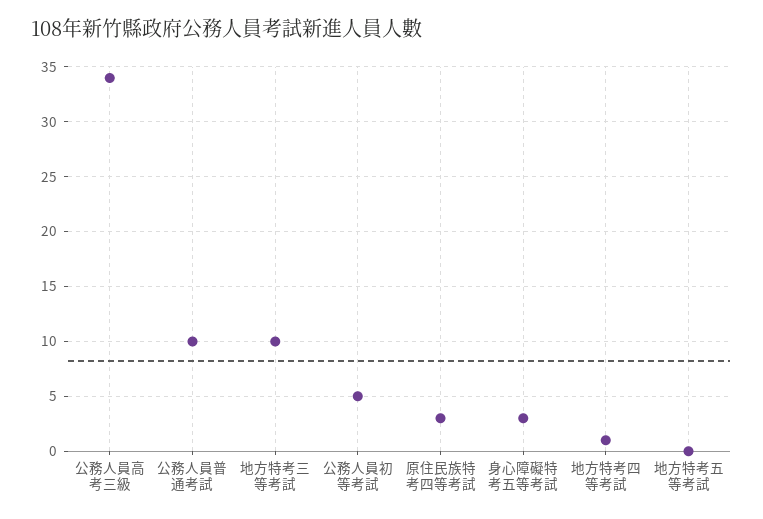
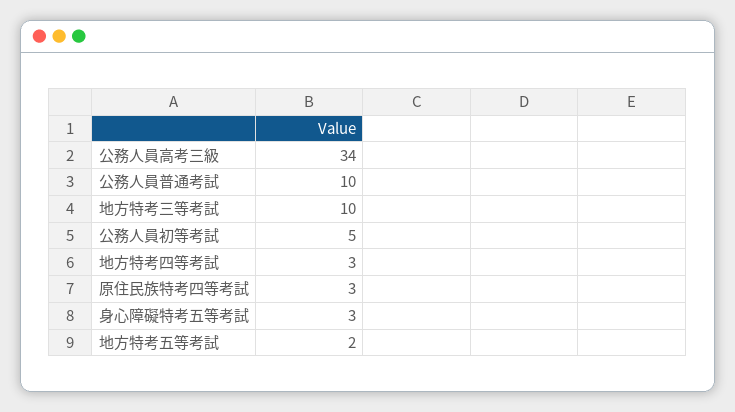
地方特考四等考試: 1 -> 3
地方特考五等考試: 0 -> 2

